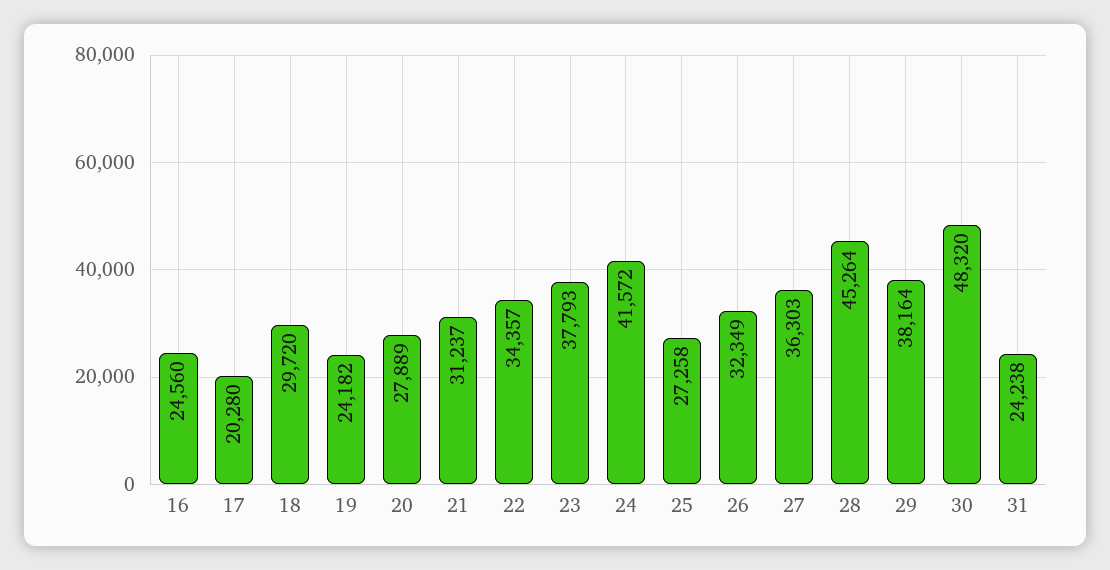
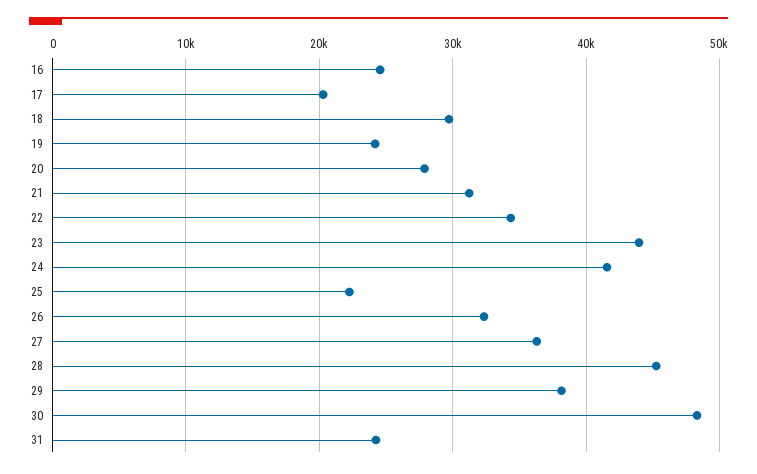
23: 37793 -> 44000
25: 27258 -> 22000

